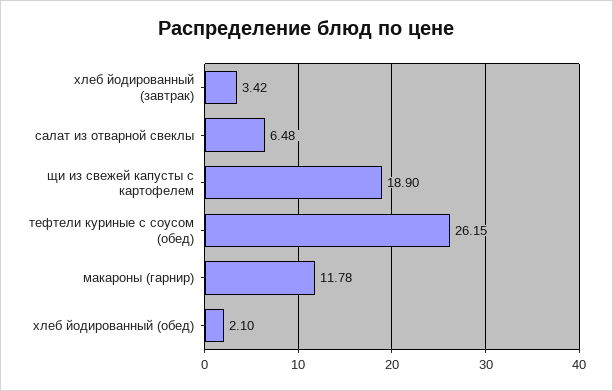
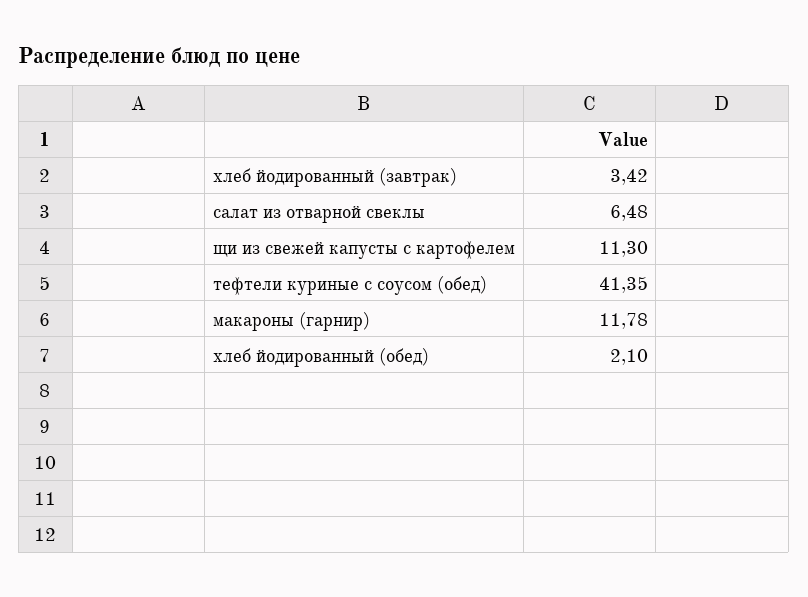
щи из свежей капусты с картофелем: 18.9 -> 11.3
тефтели куриные с соусом (обед): 26.15 -> 41.35

